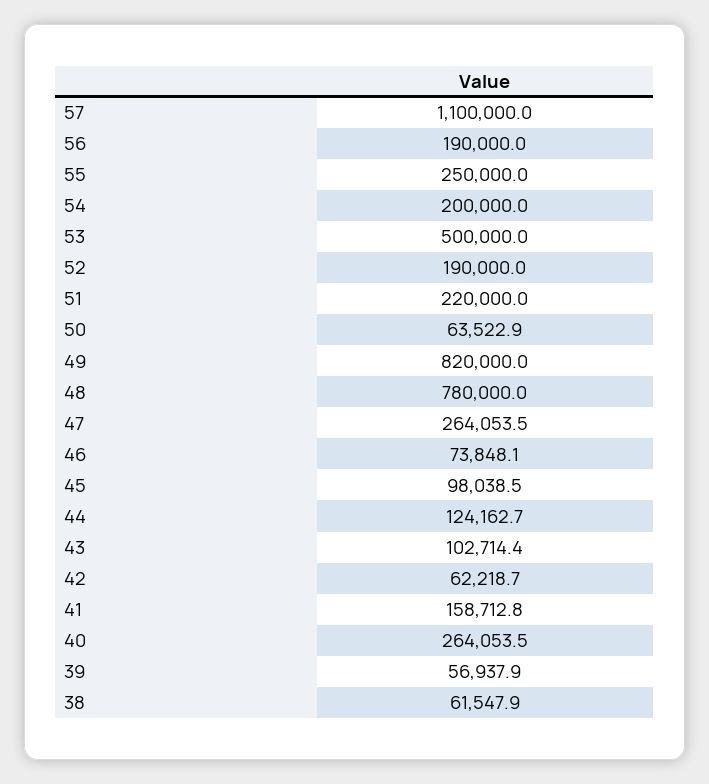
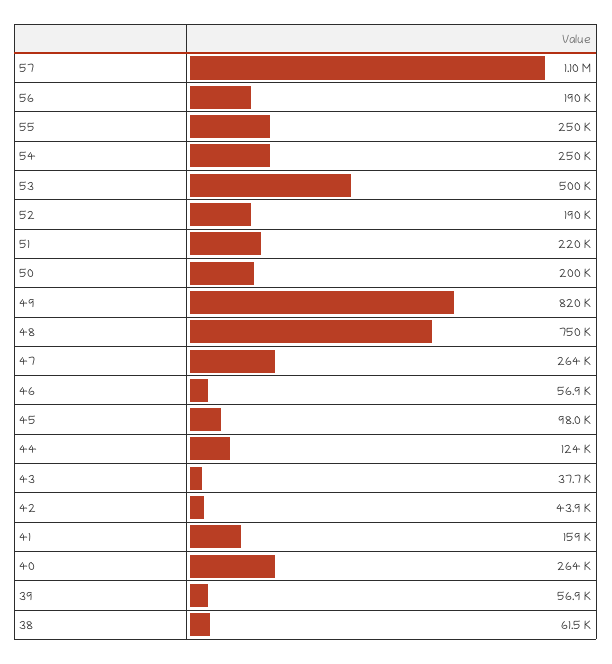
54: 200000 -> 250000
50: 63522.9 -> 200000
48: 780000 -> 750000
46: 73848.1 -> 56900
43: 102714.4 -> 37700
42: 62218.7 -> 43900

